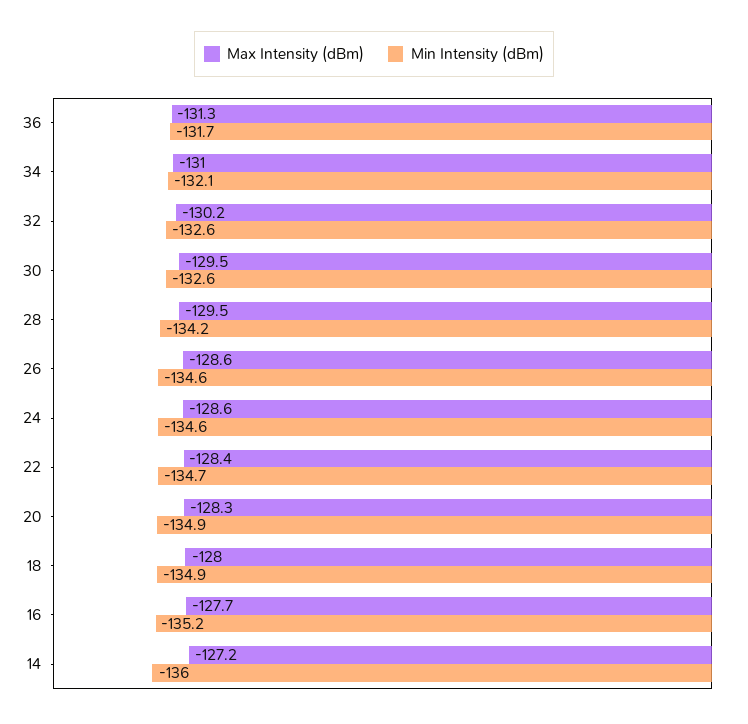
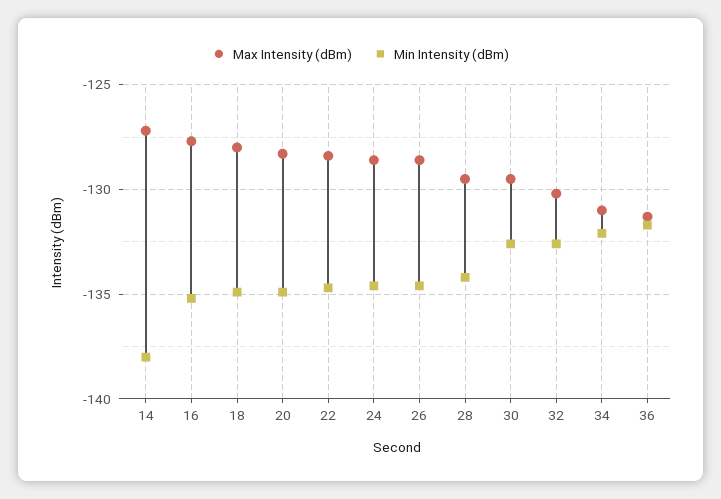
Min Intensity (dBm), 14: -136 -> -138

